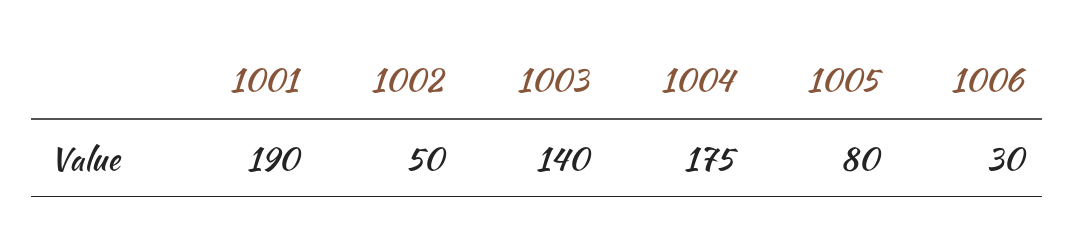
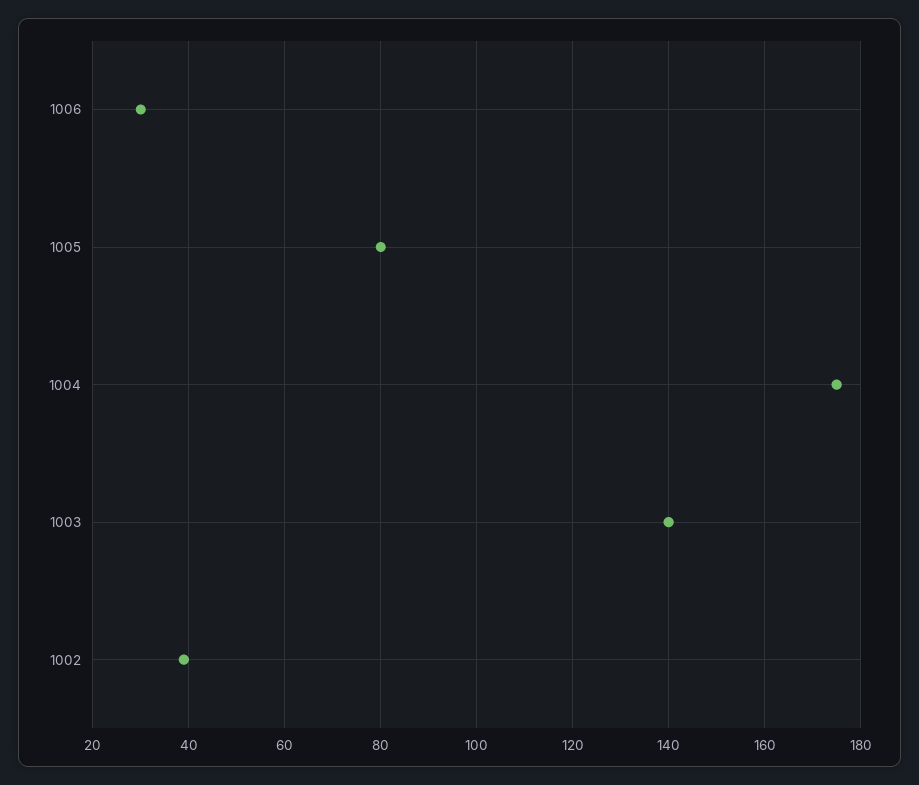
1001: 190 -> none
1002: 50 -> 40

